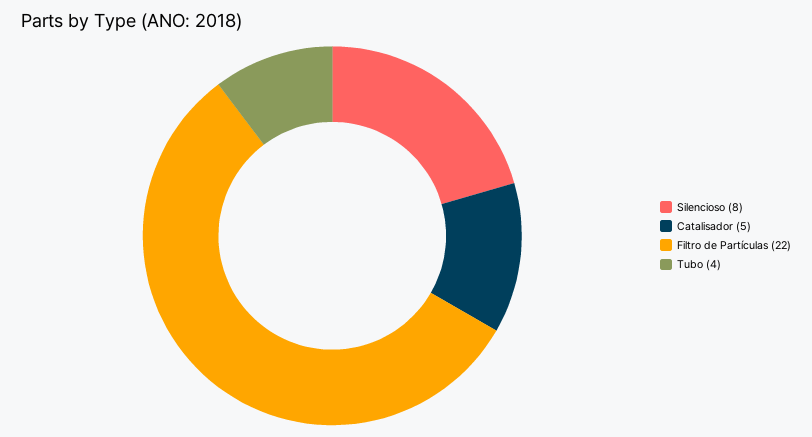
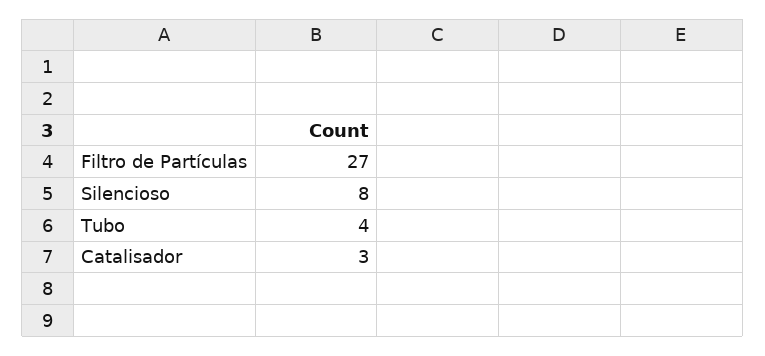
Catalisador: 5 -> 3
Filtro de Partículas: 22 -> 27

